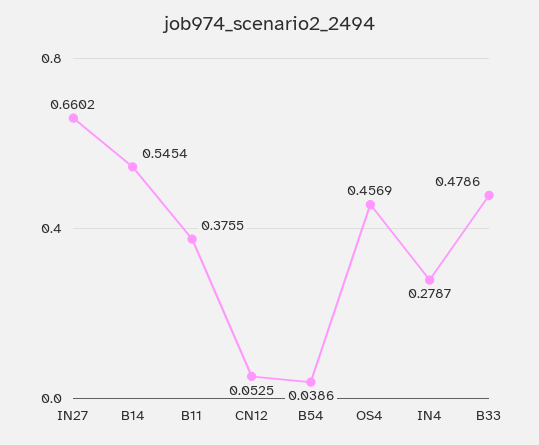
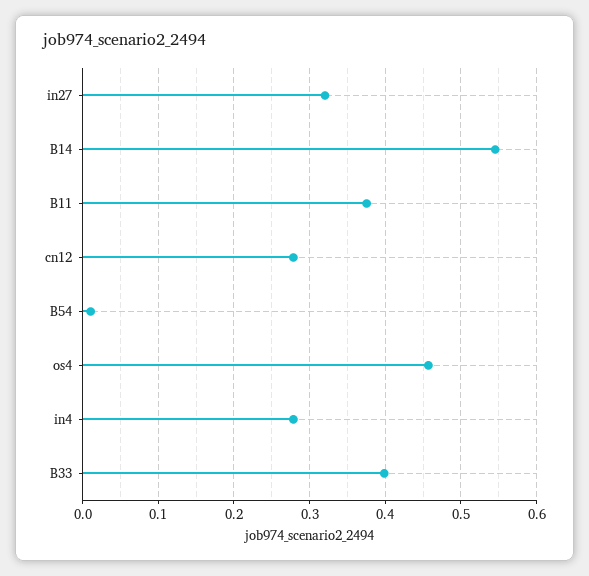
IN27: 0.6602 -> 0.32
CN12: 0.0525 -> 0.28
B54: 0.0386 -> 0.01
B33: 0.4786 -> 0.4

